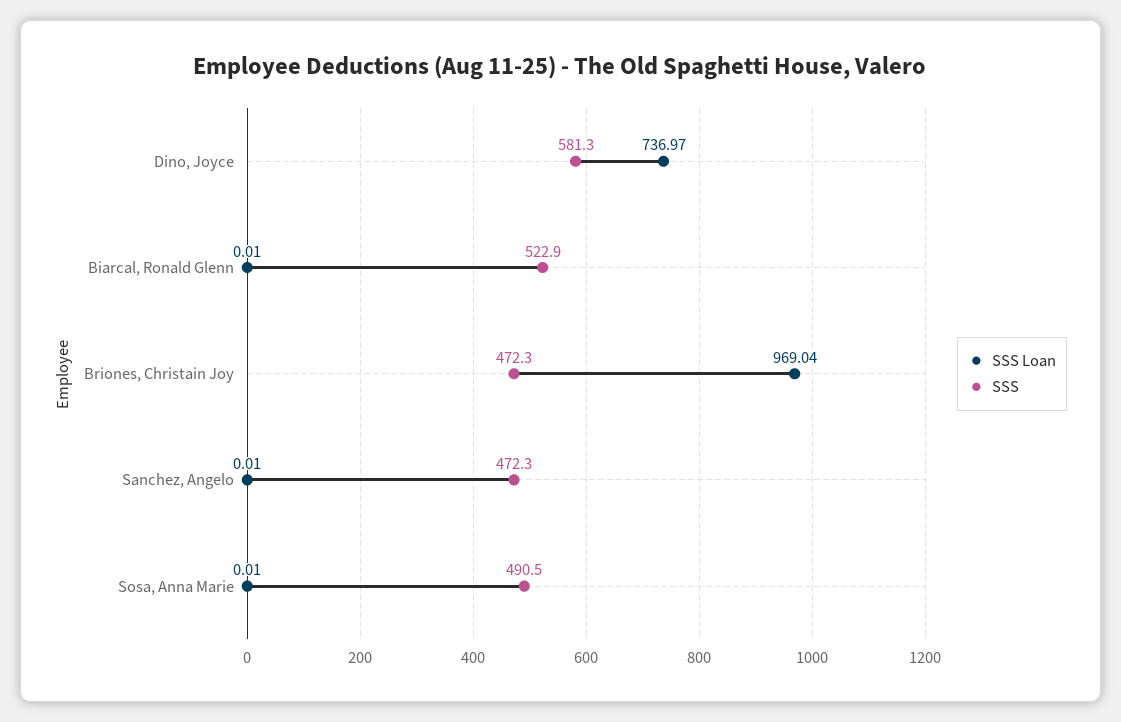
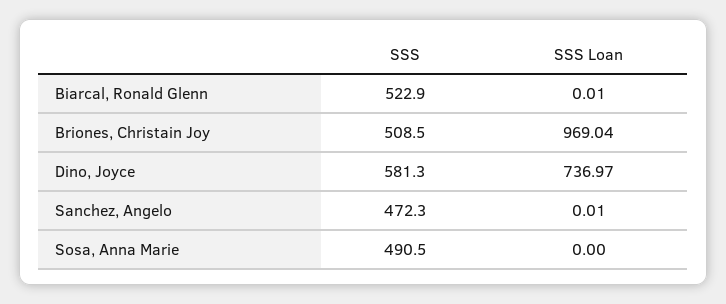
SSS, Briones, Christain Joy: 472.3 -> 508.5
SSS Loan, Sosa, Anna Marie: 0.01 -> 0

